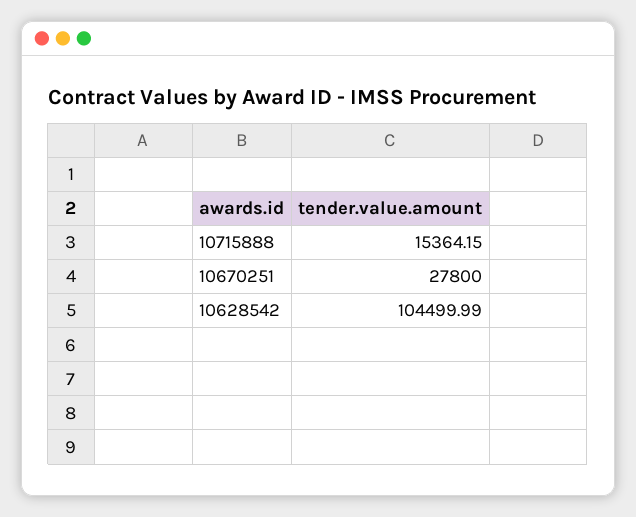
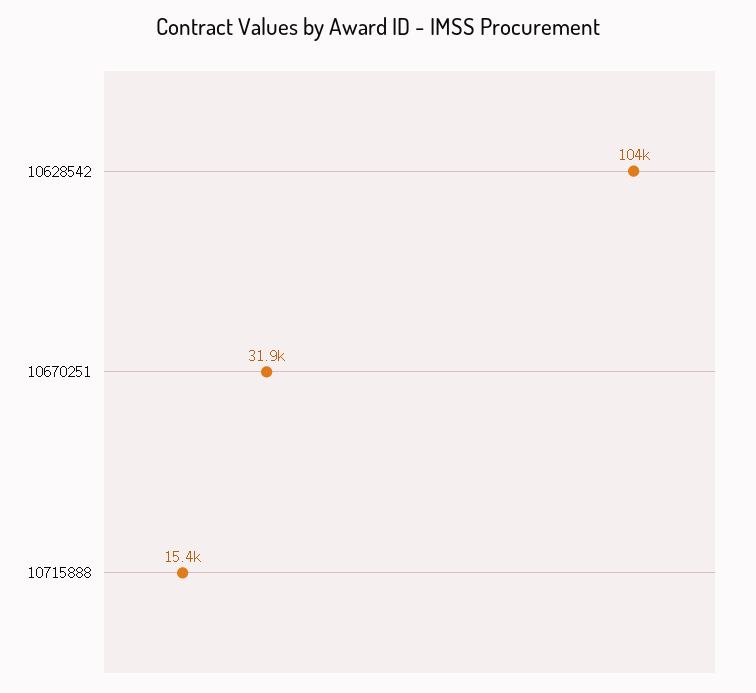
10670251: 27800 -> 31900

